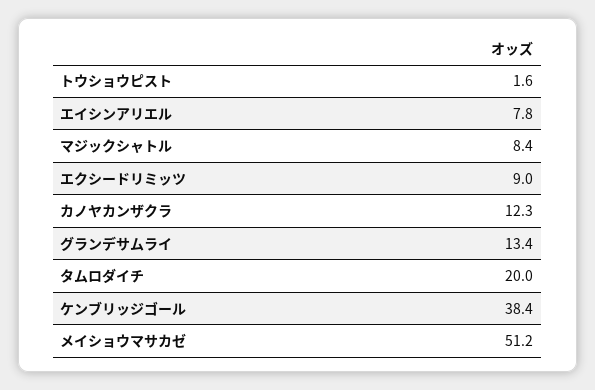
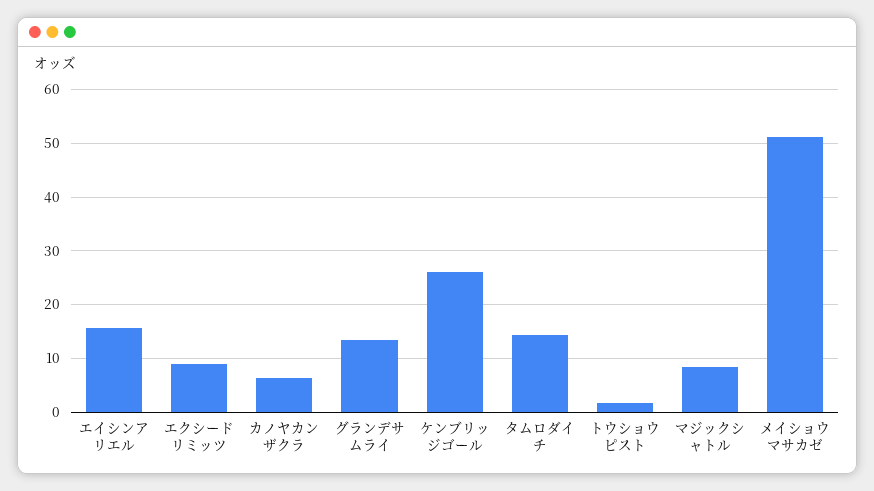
エイシンアリエル: 7.8 -> 16
カノヤカンザクラ: 12.3 -> 6
タムロダイチ: 20 -> 14
ケンブリッジゴール: 38.4 -> 26

